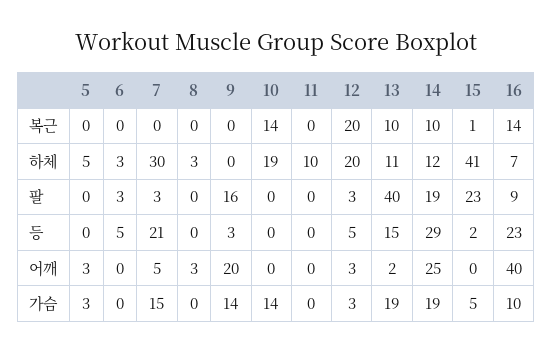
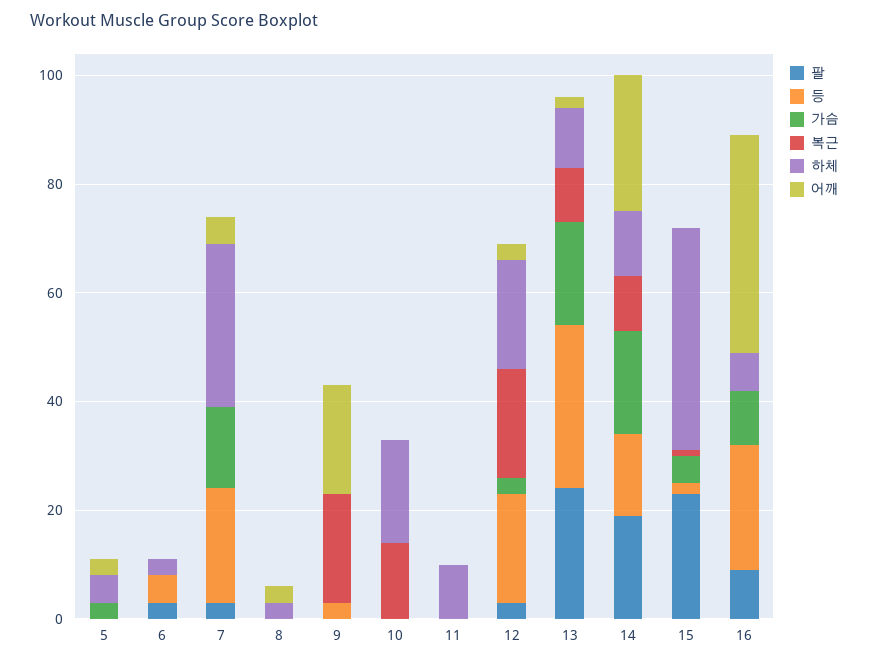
복근, 9: 0 -> 20
복근, 16: 14 -> 0
팔, 9: 16 -> 0
팔, 13: 40 -> 25
등, 12: 5 -> 20
등, 13: 15 -> 30
등, 14: 29 -> 15
가슴, 9: 14 -> 0
가슴, 10: 14 -> 0

